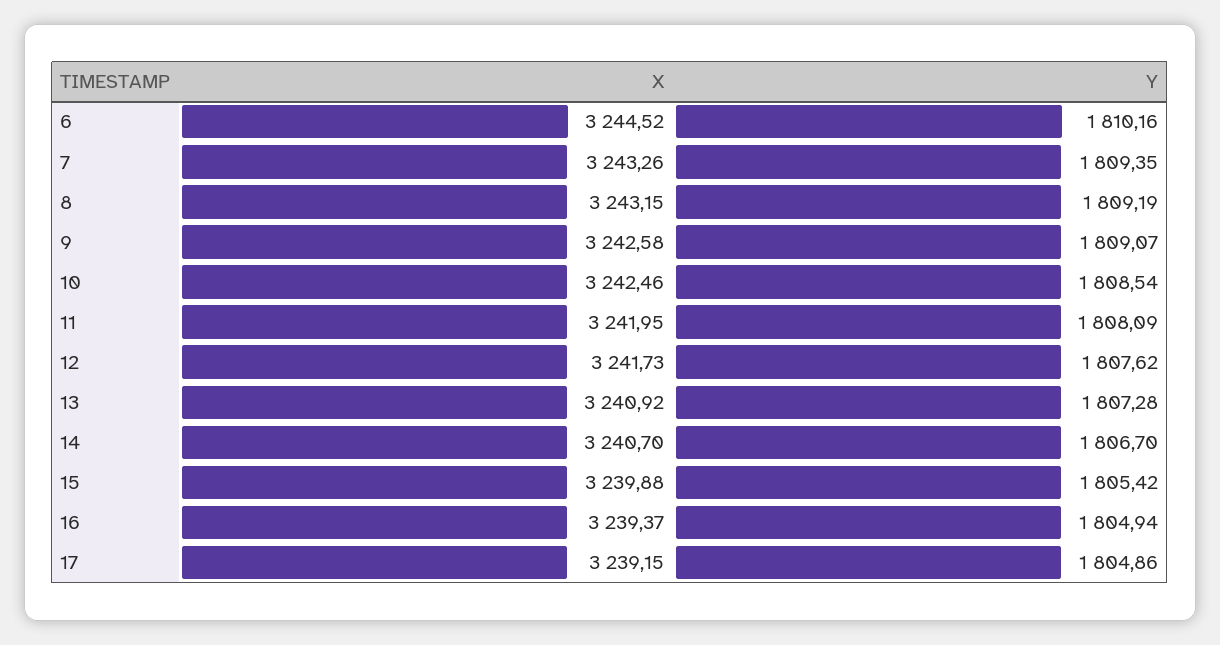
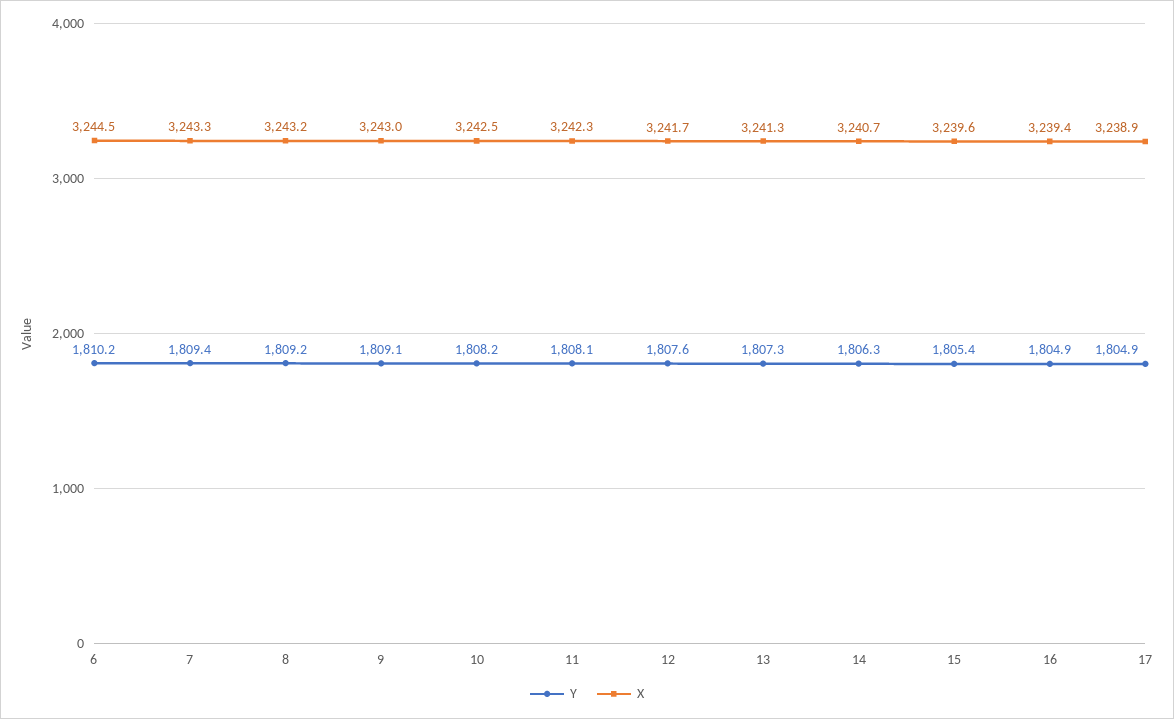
X, 9: 3242.58 -> 3243
Y, 10: 1808.54 -> 1808.2
X, 11: 3241.95 -> 3242.3
X, 13: 3240.92 -> 3241.3
Y, 14: 1806.7 -> 1806.3
X, 15: 3239.88 -> 3239.6
X, 17: 3239.15 -> 3238.9

